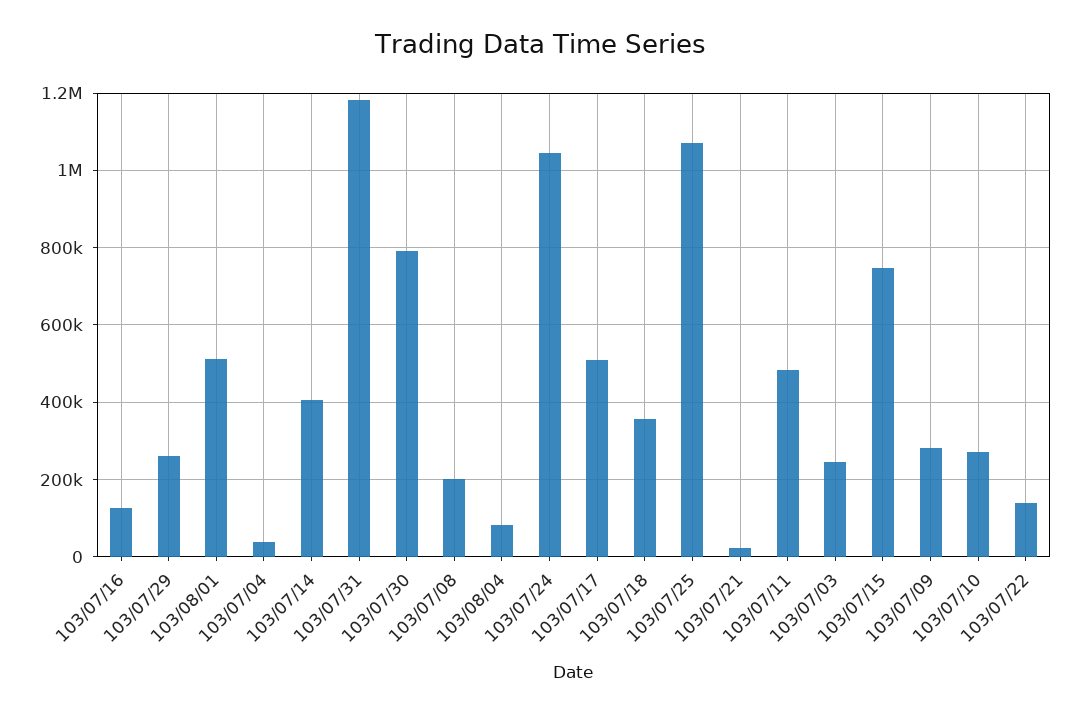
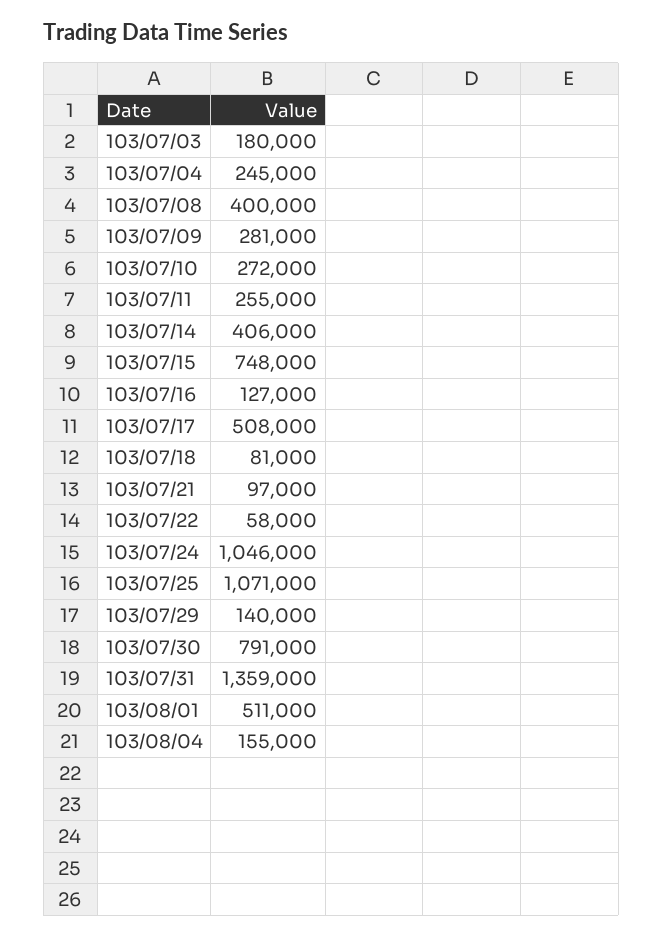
103/07/29: 260000 -> 140000
103/07/04: 40000 -> 245000
103/07/31: 1180000 -> 1359000
103/07/08: 200000 -> 400000
103/08/04: 80000 -> 155000
103/07/18: 360000 -> 81000
103/07/21: 20000 -> 97000
103/07/11: 480000 -> 255000
103/07/03: 240000 -> 180000
103/07/22: 140000 -> 58000

